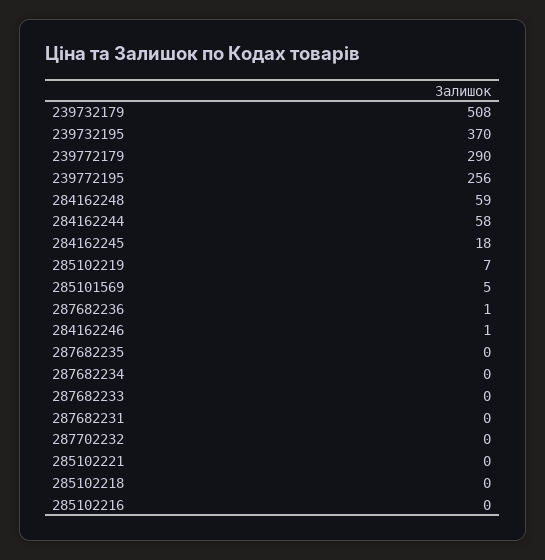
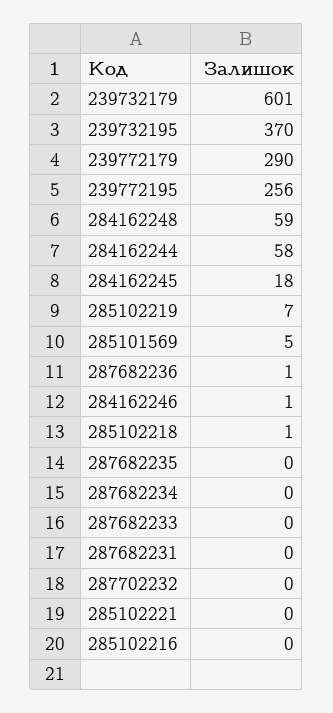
239732179: 508 -> 601
285102218: 0 -> 1

